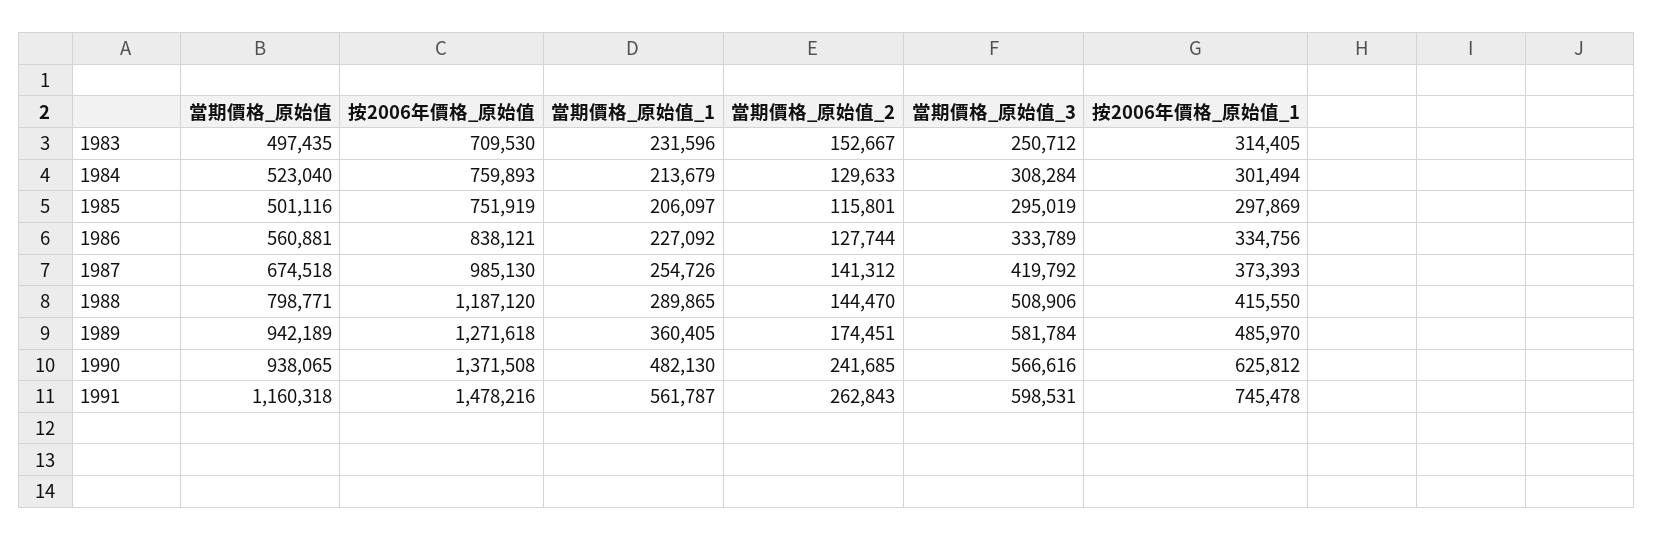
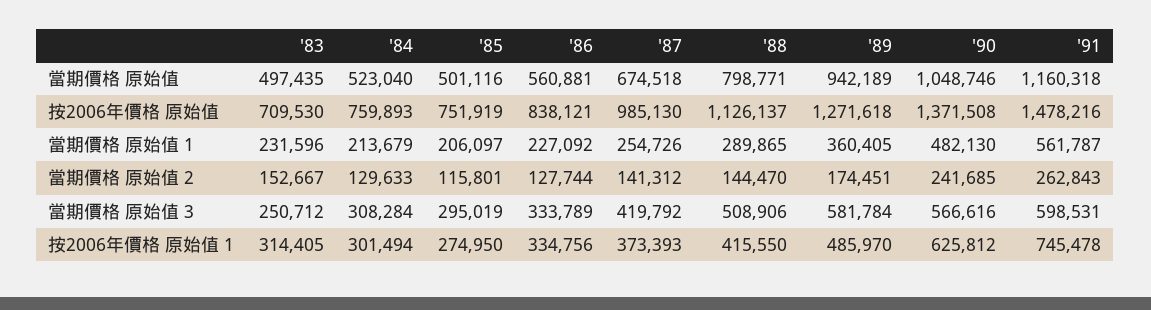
按2006年價格_原始值_1, 1985: 297869 -> 274950
按2006年價格_原始值, 1988: 1187120 -> 1126137
當期價格_原始值, 1990: 938065 -> 1048746

